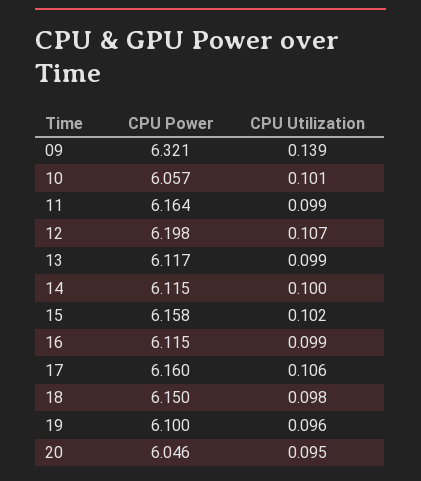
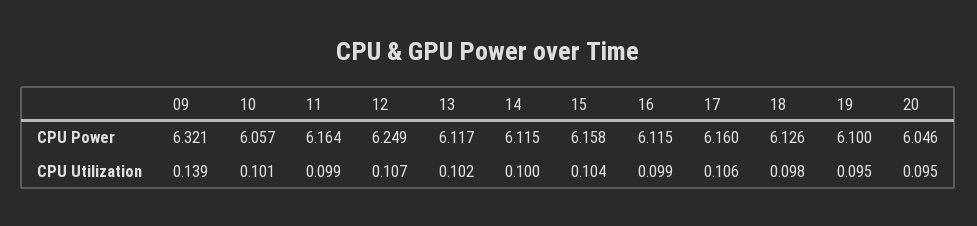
CPU Power, 12: 6.198 -> 6.249
CPU Utilization, 13: 0.099 -> 0.102
CPU Utilization, 15: 0.102 -> 0.104
CPU Power, 18: 6.15 -> 6.126
CPU Utilization, 19: 0.096 -> 0.095

